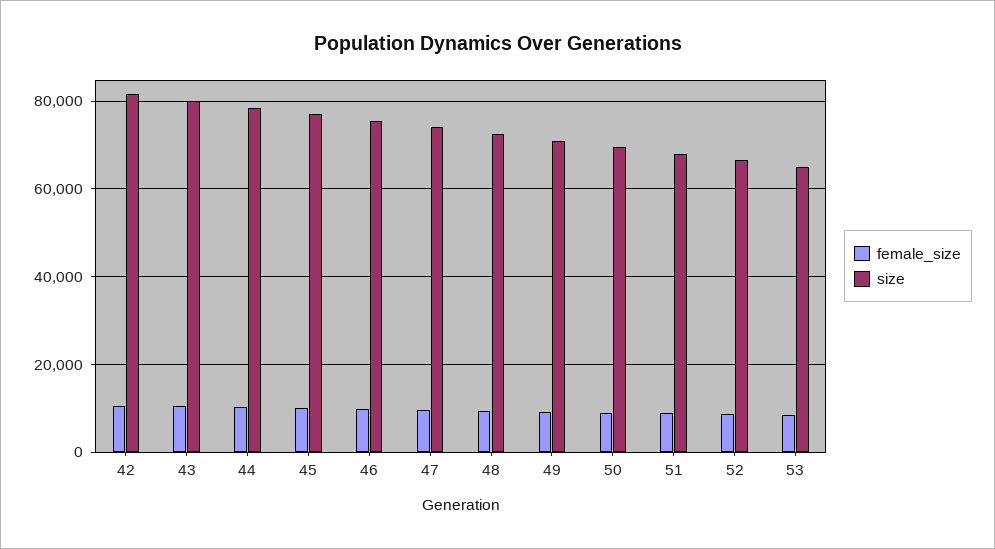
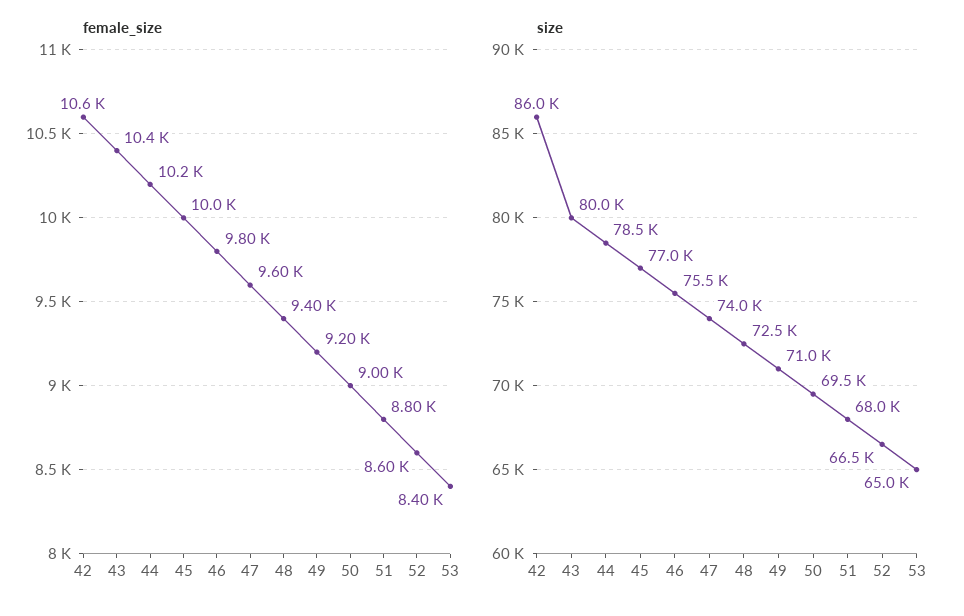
size, 42: 82000 -> 86000

